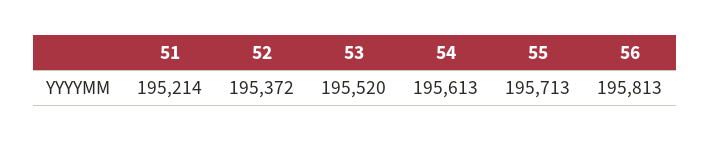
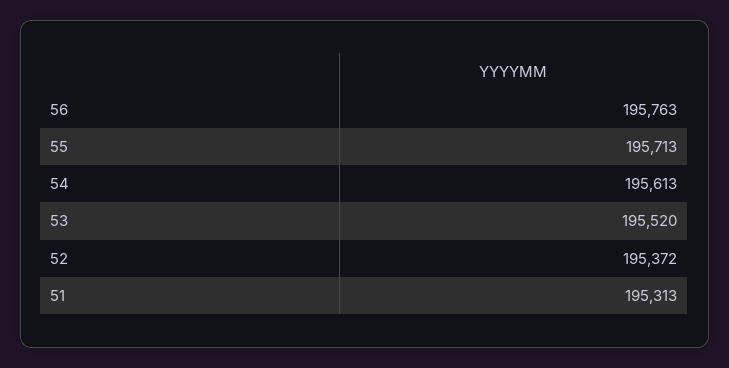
51: 195214 -> 195313
56: 195813 -> 195763

